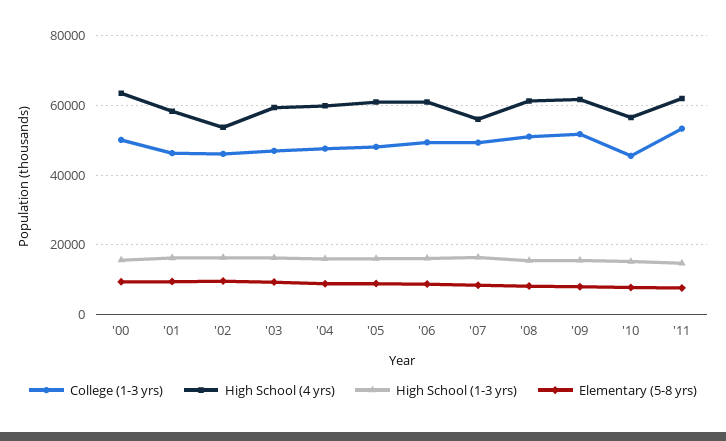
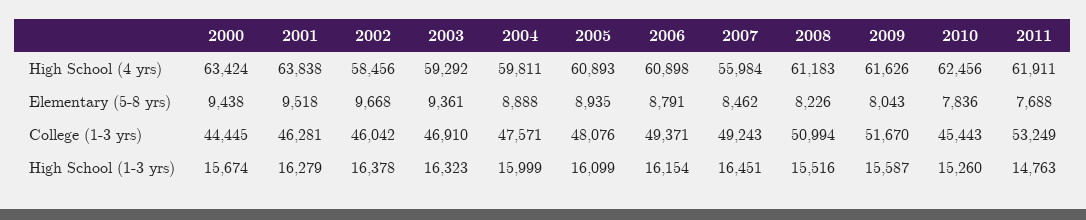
College (1-3 yrs), '00: 50000 -> 44445
High School (4 yrs), '01: 58000 -> 63838
High School (4 yrs), '02: 54000 -> 58456
High School (4 yrs), '10: 56000 -> 62456

